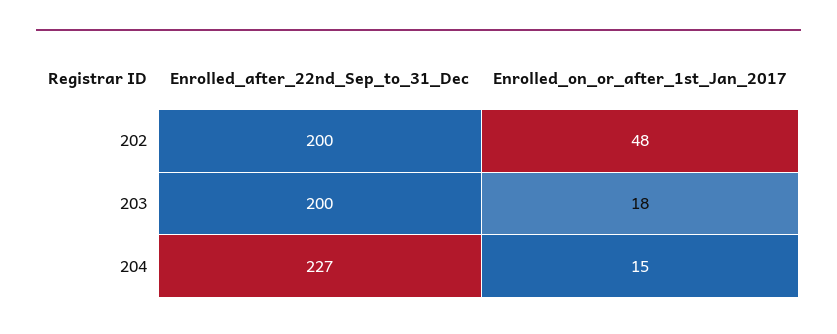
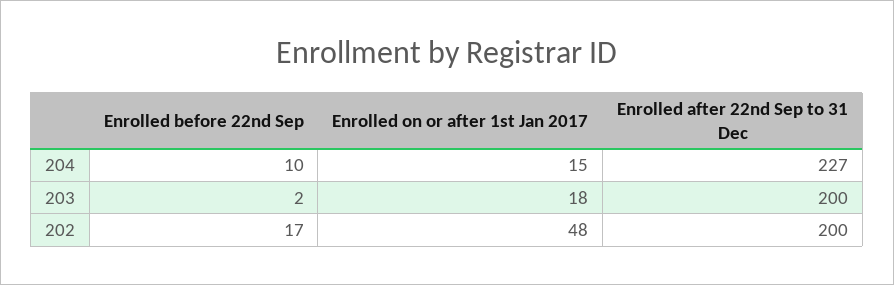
Enrolled before 22nd Sep, 204: none -> 10
Enrolled before 22nd Sep, 203: none -> 2
Enrolled before 22nd Sep, 202: none -> 17

